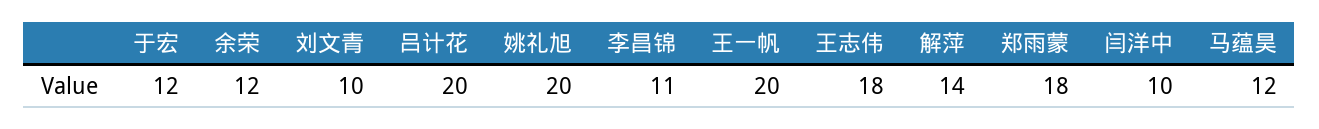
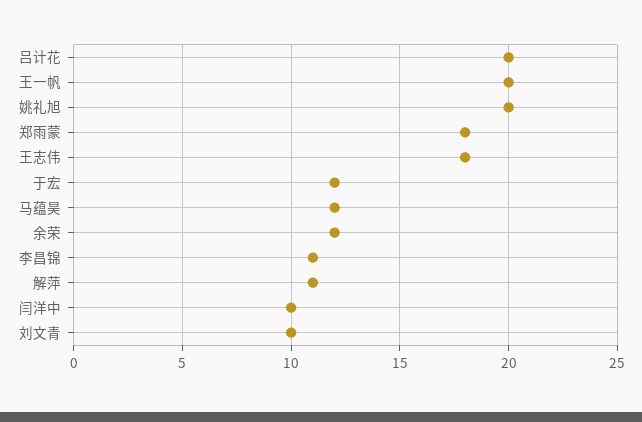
解萍: 14 -> 11

